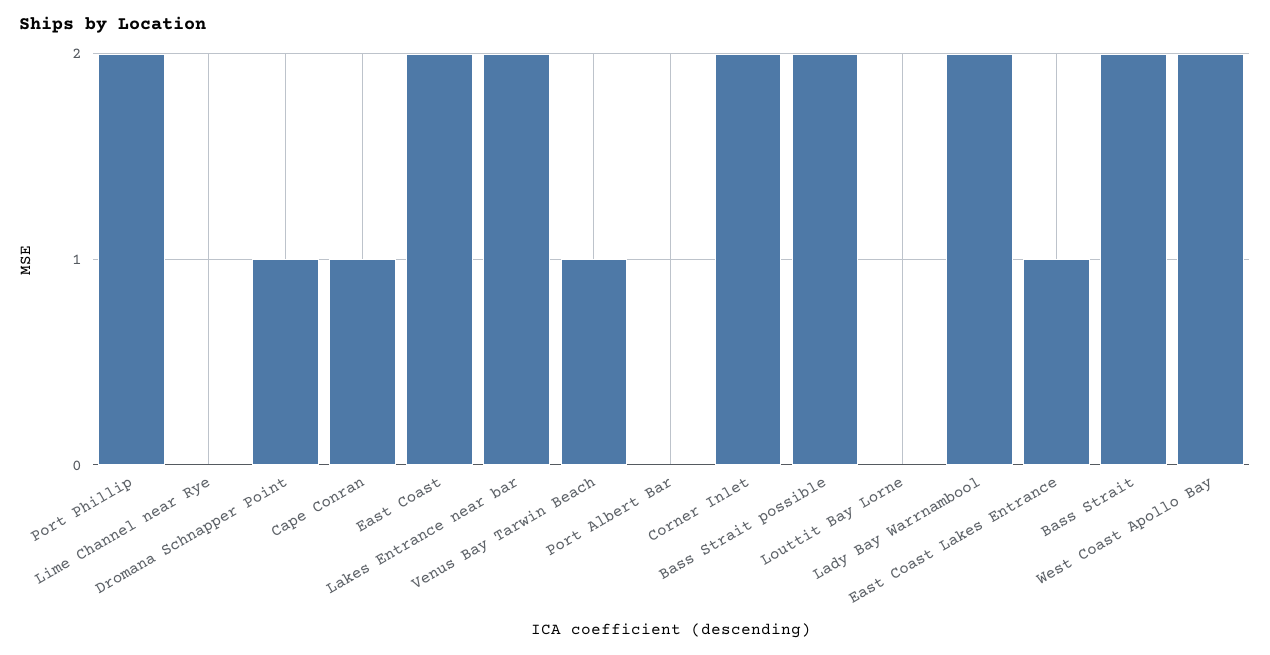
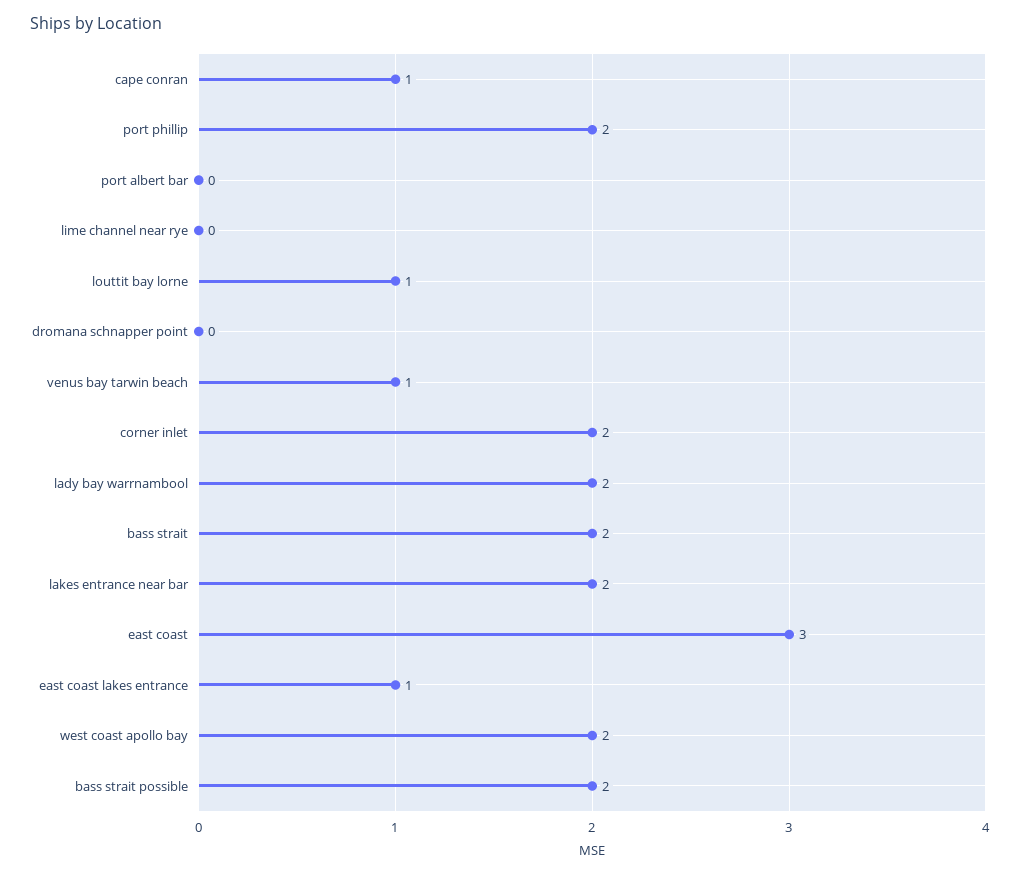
Dromana Schnapper Point: 1 -> 0
East Coast: 2 -> 3
Louttit Bay Lorne: 0 -> 1

